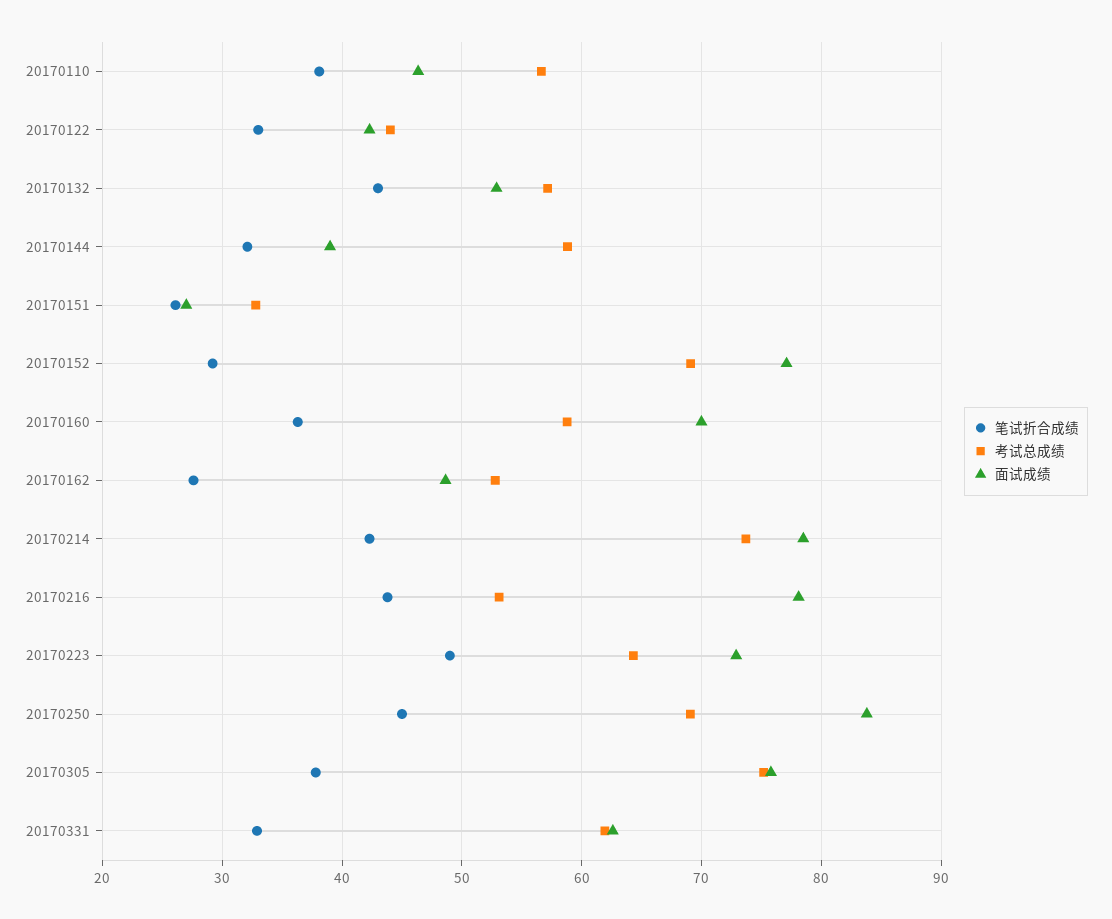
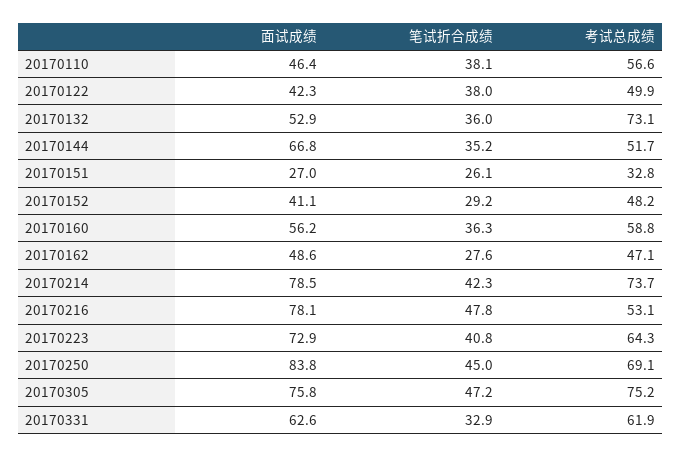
笔试折合成绩, 20170122: 33 -> 38
考试总成绩, 20170122: 44 -> 49.9
笔试折合成绩, 20170132: 43 -> 36
考试总成绩, 20170132: 57 -> 73.1
笔试折合成绩, 20170144: 32 -> 35.2
考试总成绩, 20170144: 59 -> 51.7
面试成绩, 20170144: 39 -> 66.8
考试总成绩, 20170152: 69 -> 48.2
面试成绩, 20170152: 77 -> 41.1
面试成绩, 20170160: 70 -> 56.2
考试总成绩, 20170162: 53 -> 47.1
笔试折合成绩, 20170216: 44 -> 47.8
笔试折合成绩, 20170223: 49 -> 40.8
笔试折合成绩, 20170305: 38 -> 47.2

